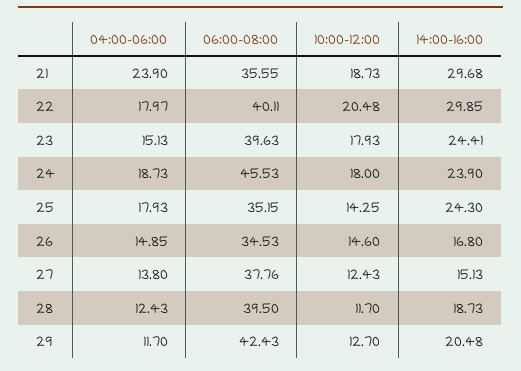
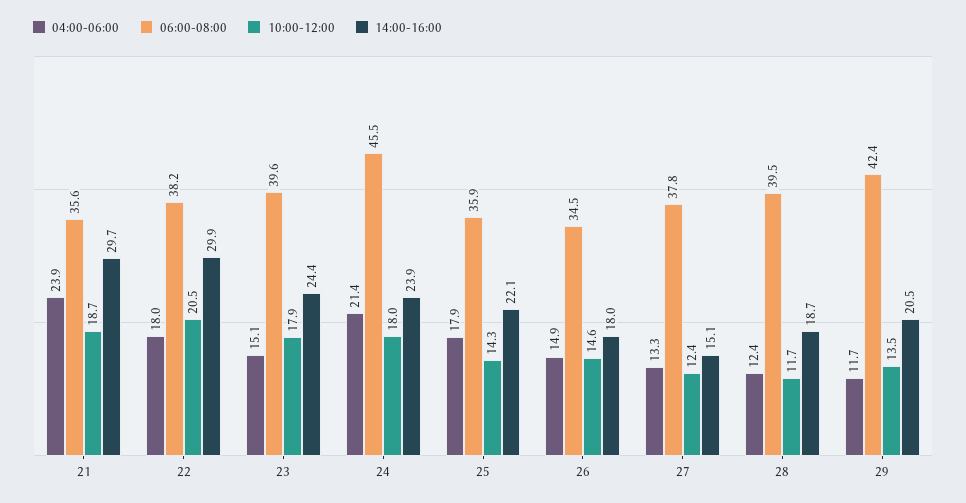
06:00-08:00, 22: 40.11 -> 38.2
04:00-06:00, 24: 18.73 -> 21.4
06:00-08:00, 25: 35.15 -> 35.9
14:00-16:00, 25: 24.3 -> 22.1
14:00-16:00, 26: 16.8 -> 18
04:00-06:00, 27: 13.8 -> 13.3
10:00-12:00, 29: 12.7 -> 13.5

